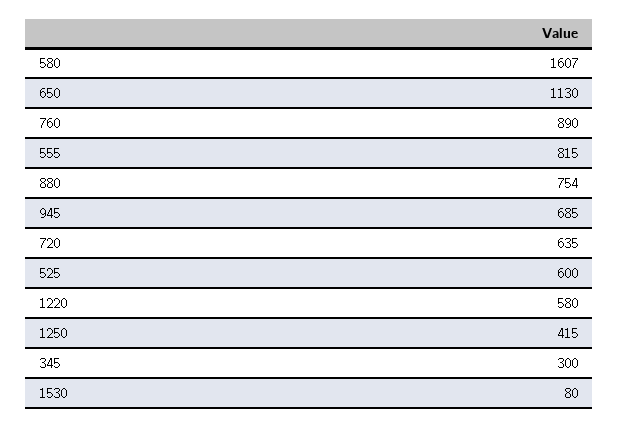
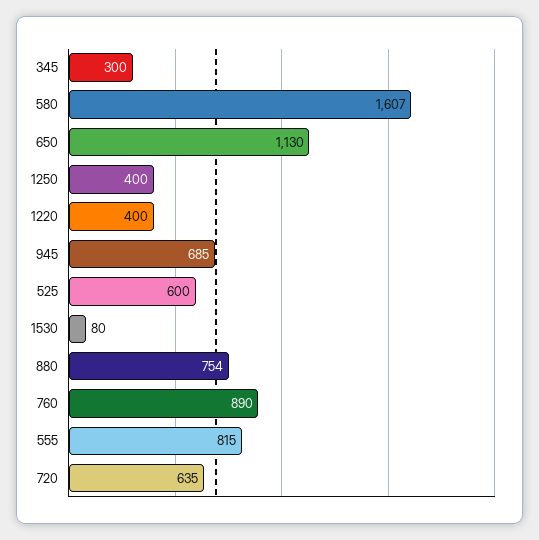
1220: 580 -> 400
1250: 415 -> 400

